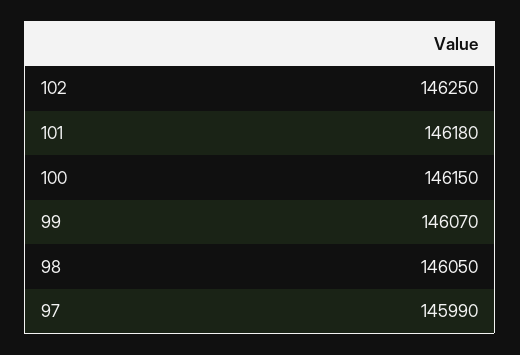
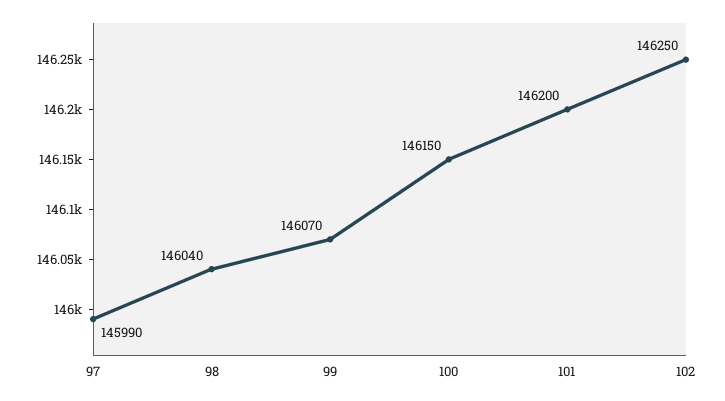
101: 146180 -> 146200
98: 146050 -> 146040

